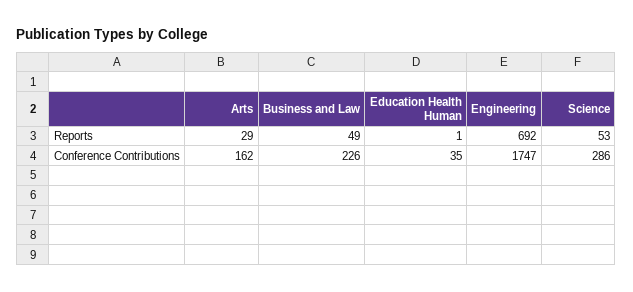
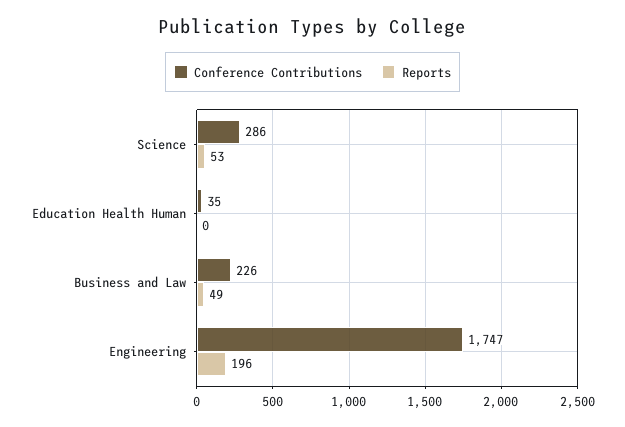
Reports, Arts: 29 -> none
Reports, Education Health Human: 1 -> 0
Reports, Engineering: 692 -> 196
Conference Contributions, Arts: 162 -> none

